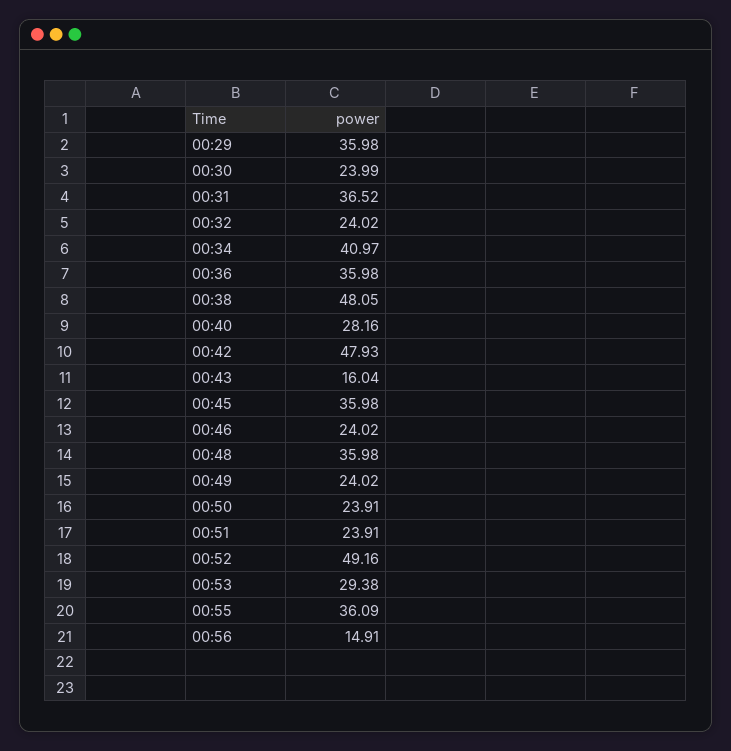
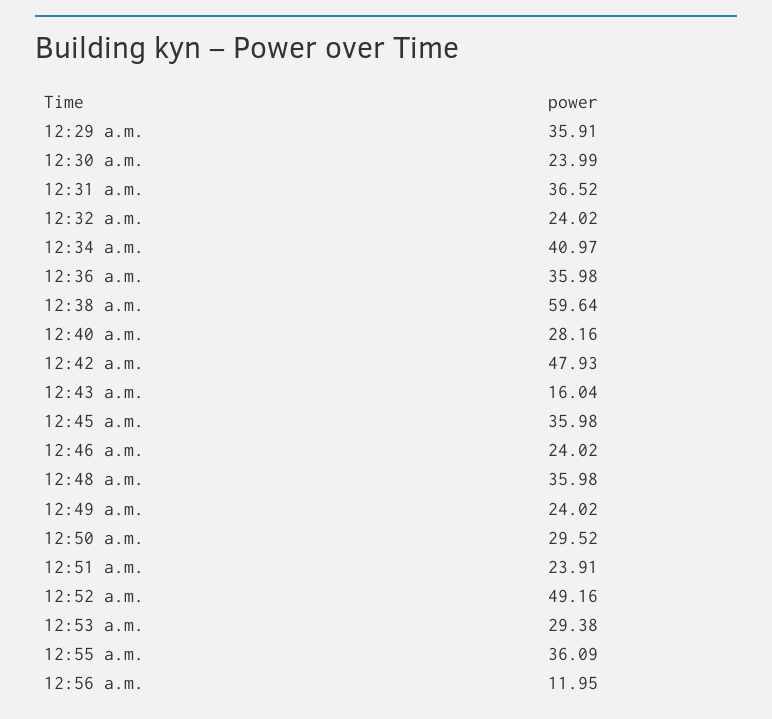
00:29: 35.98 -> 35.91
00:38: 48.05 -> 59.64
00:50: 23.91 -> 29.52
00:56: 14.91 -> 11.95

